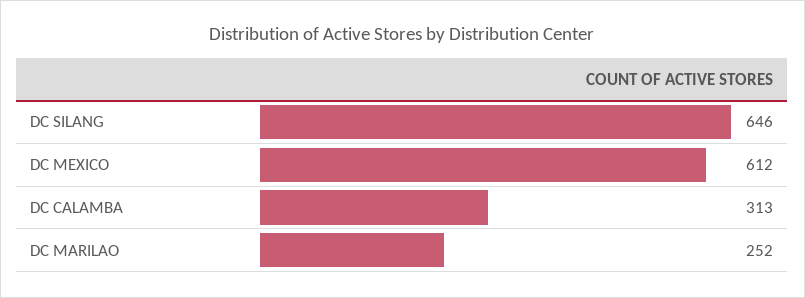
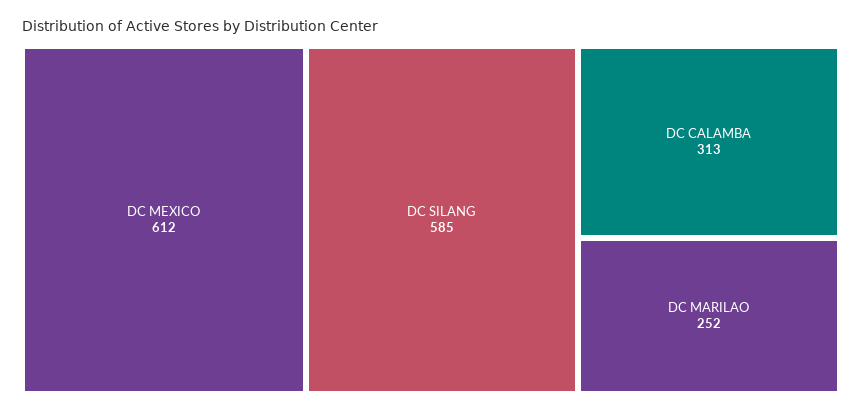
DC SILANG: 646 -> 585

